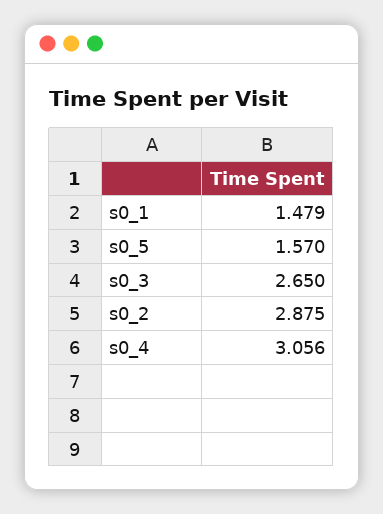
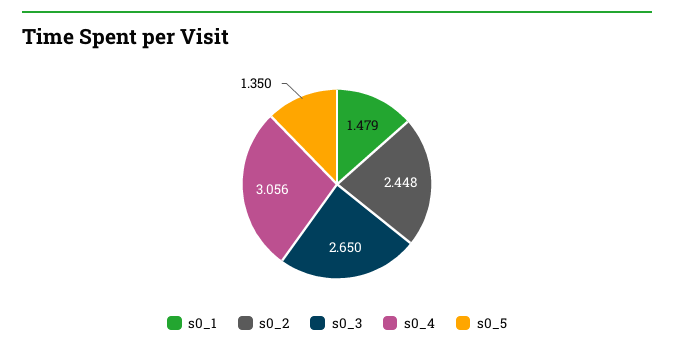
s0_5: 1.57 -> 1.35
s0_2: 2.875 -> 2.448

